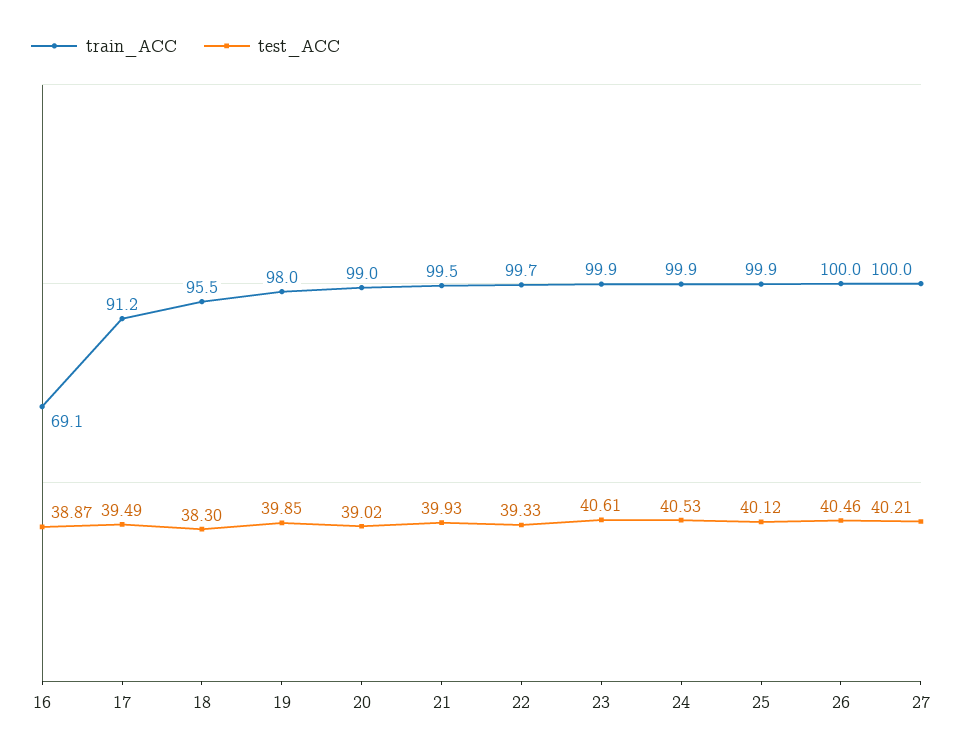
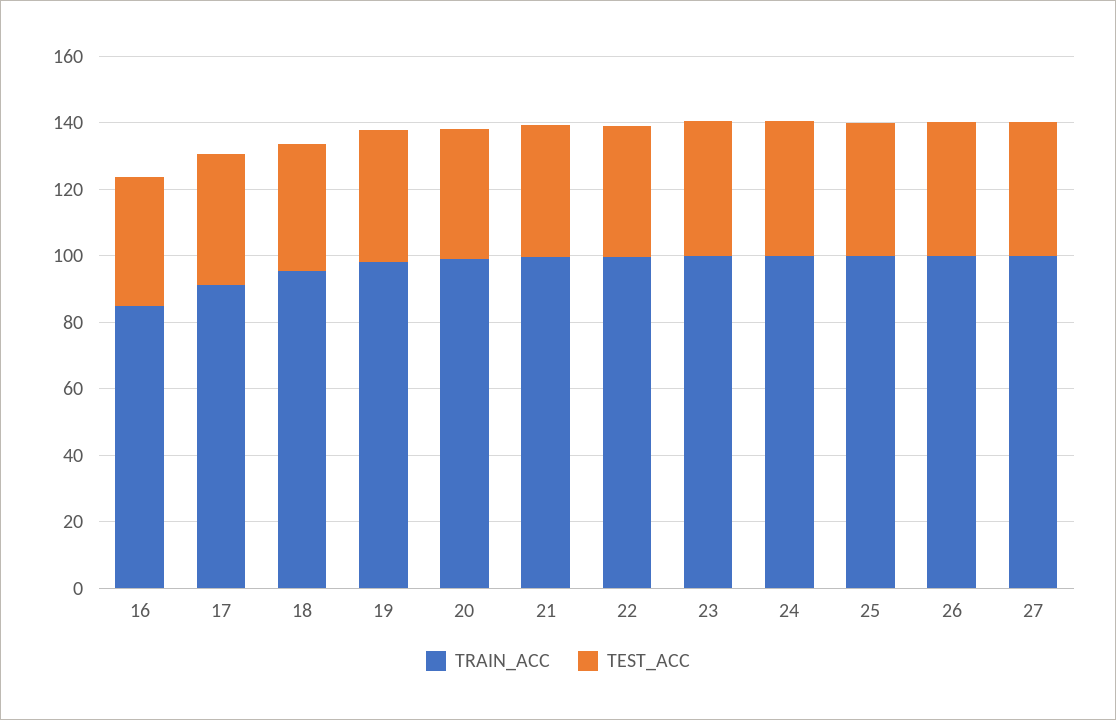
train_ACC, 16: 69.1 -> 85

